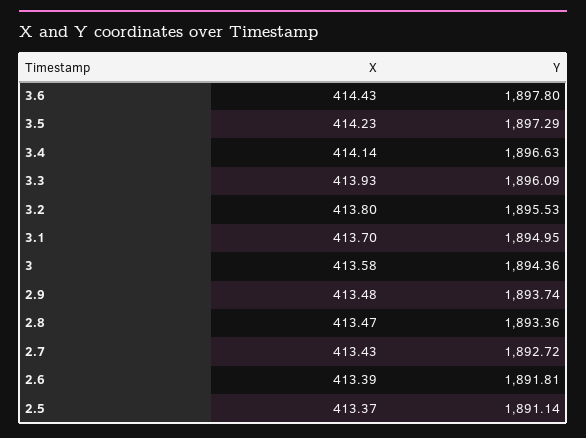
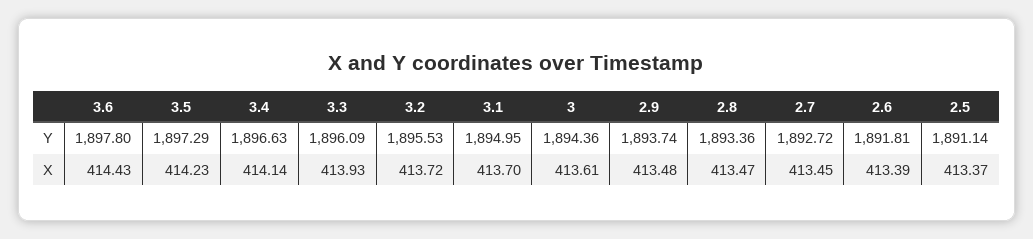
X, 3.2: 413.8 -> 413.72
X, 3: 413.58 -> 413.61
X, 2.7: 413.43 -> 413.45

